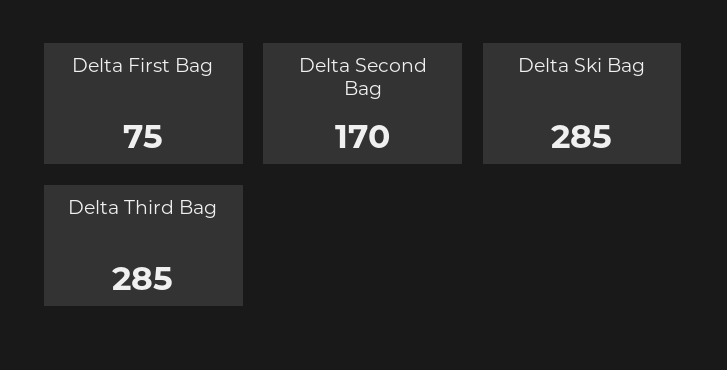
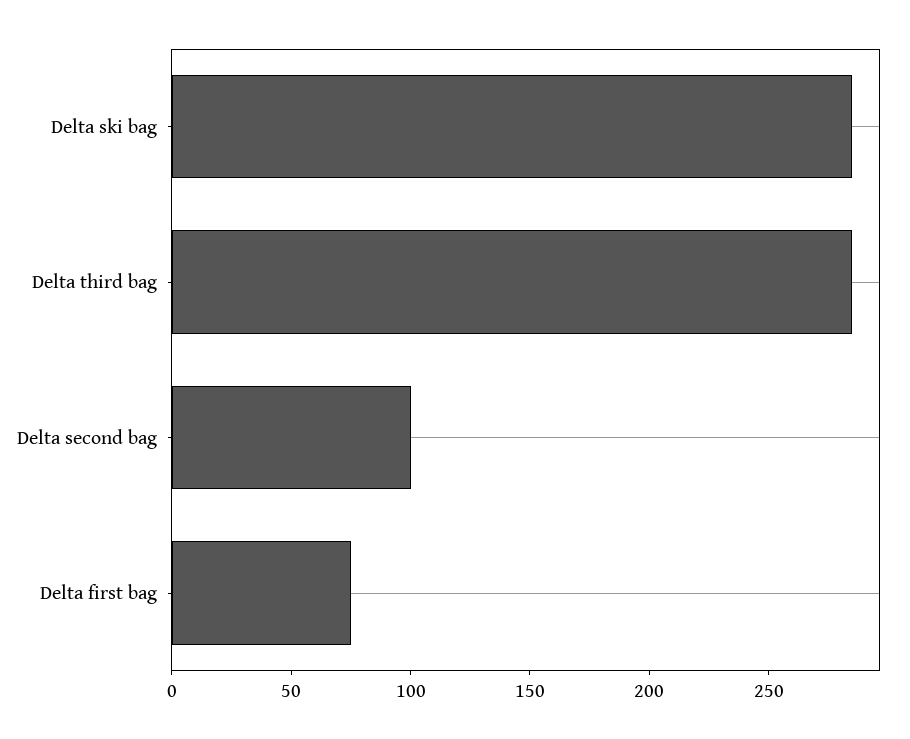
Delta Second Bag: 170 -> 100

